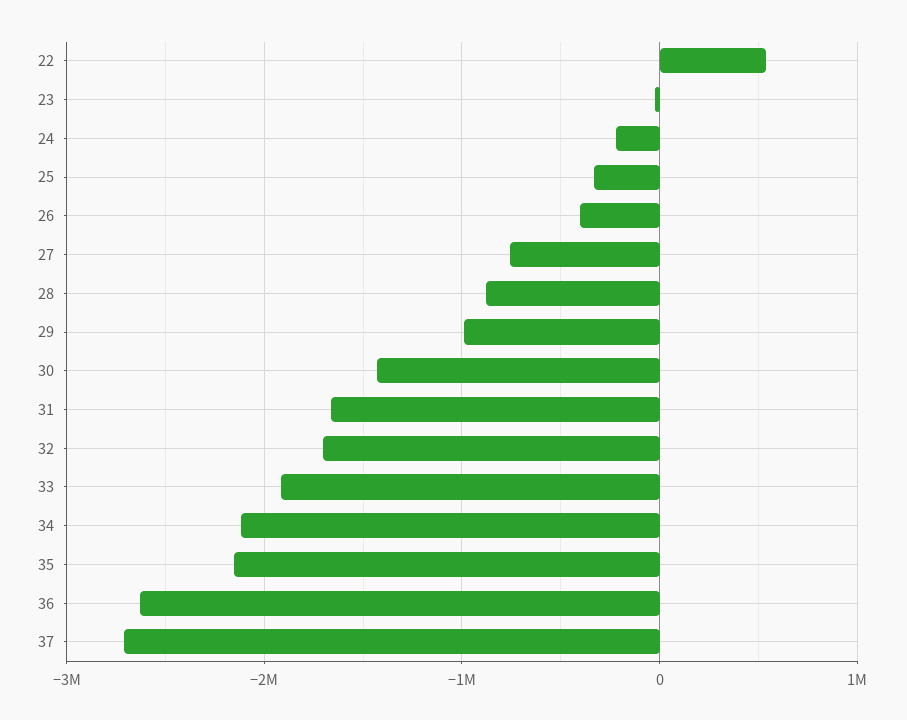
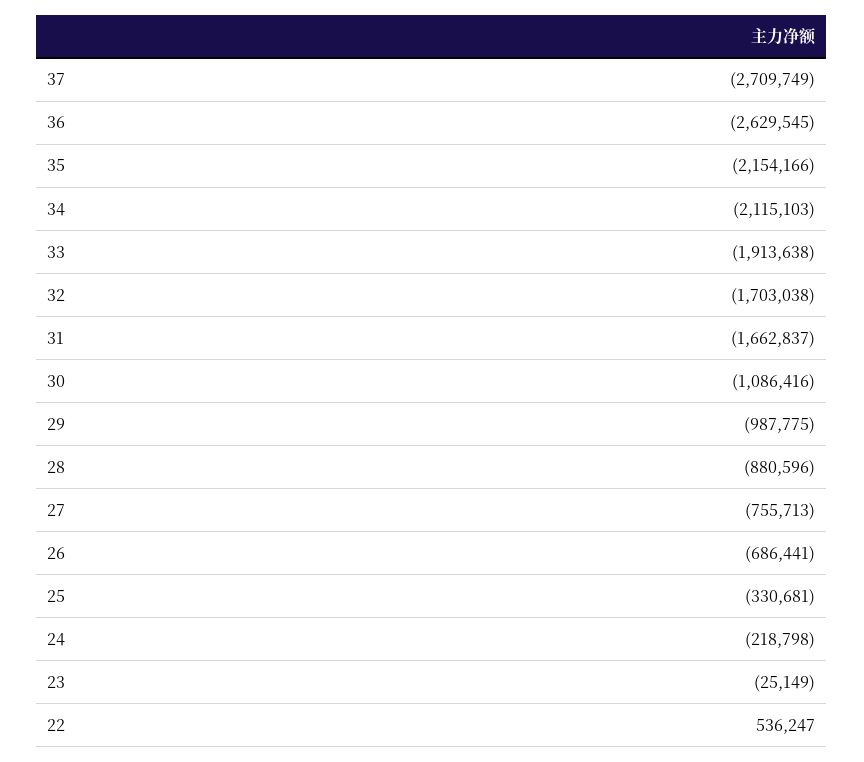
26: -400000 -> -686441
30: -1400000 -> -1086416

